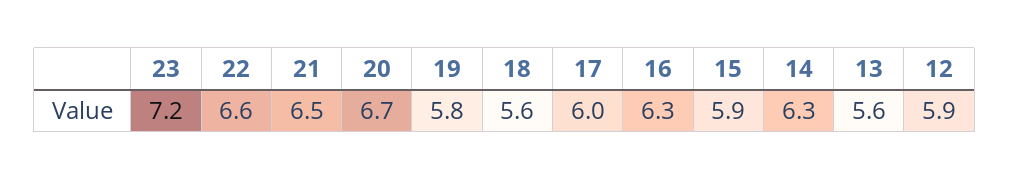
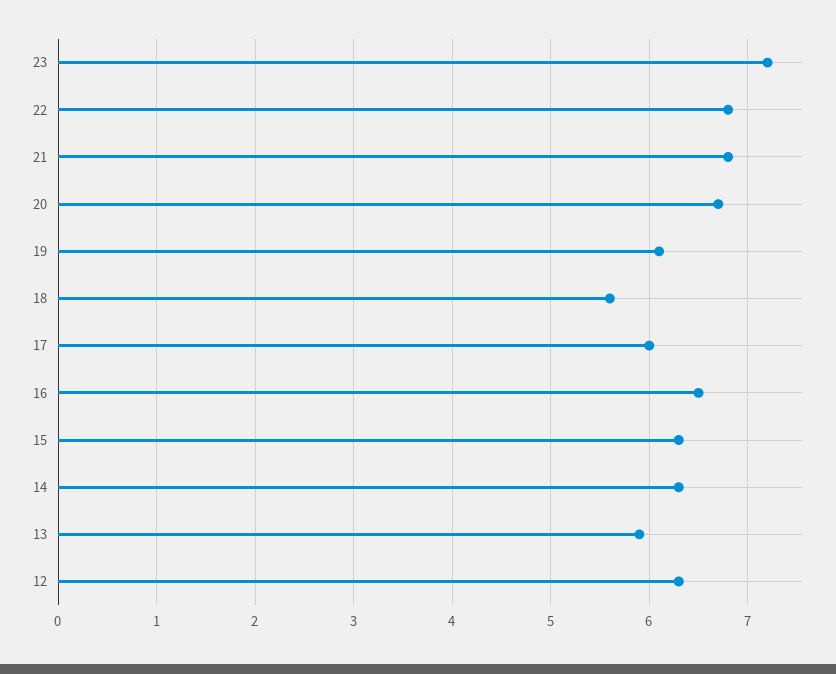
22: 6.6 -> 6.8
21: 6.5 -> 6.8
19: 5.8 -> 6.1
16: 6.3 -> 6.5
15: 5.9 -> 6.3
13: 5.6 -> 5.9
12: 5.9 -> 6.3

